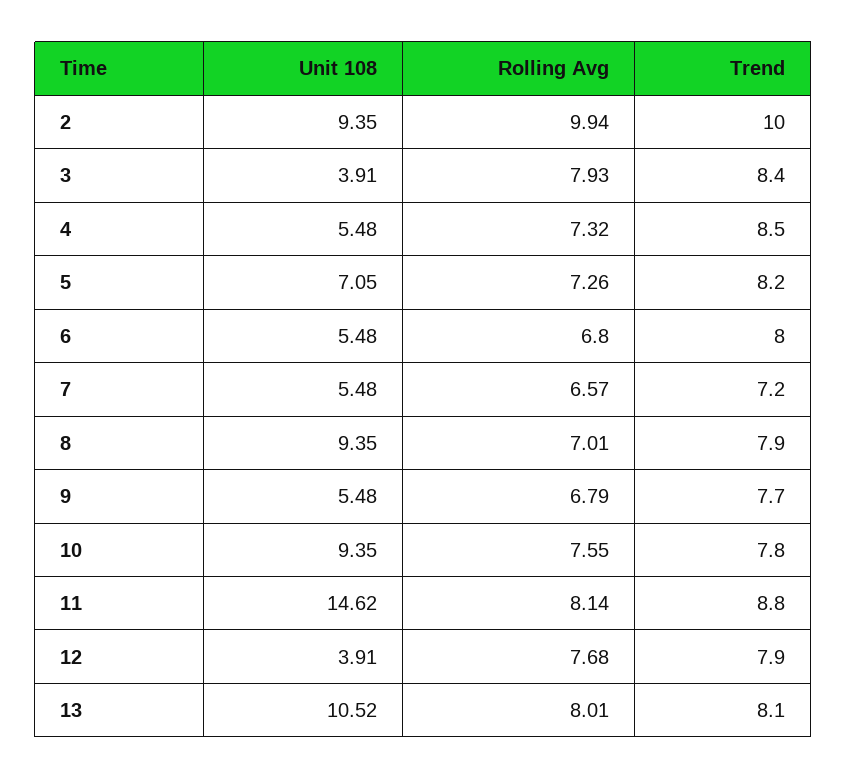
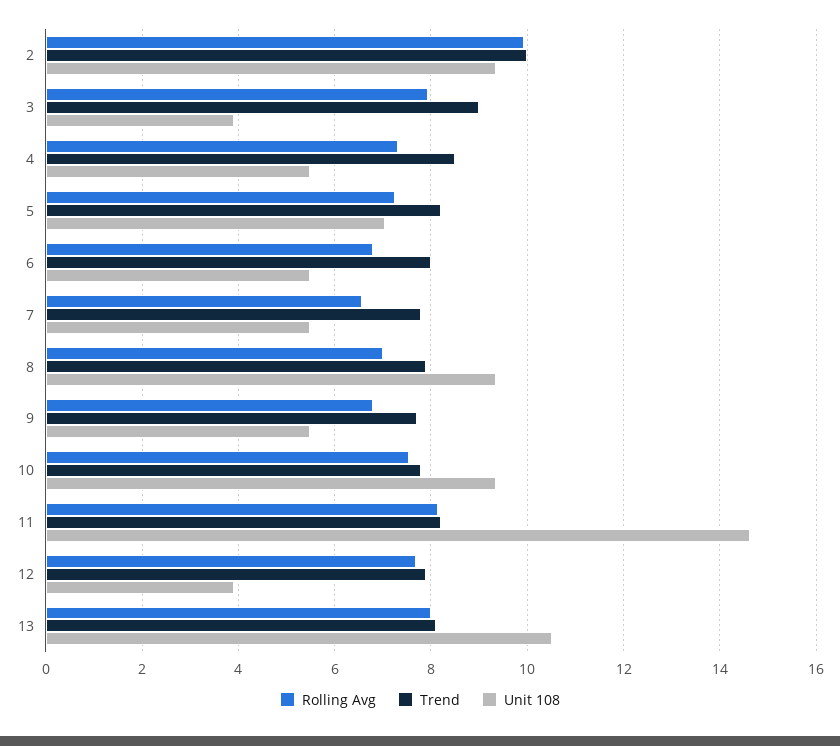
Trend, 3: 8.4 -> 9
Trend, 7: 7.2 -> 7.8
Trend, 11: 8.8 -> 8.2

